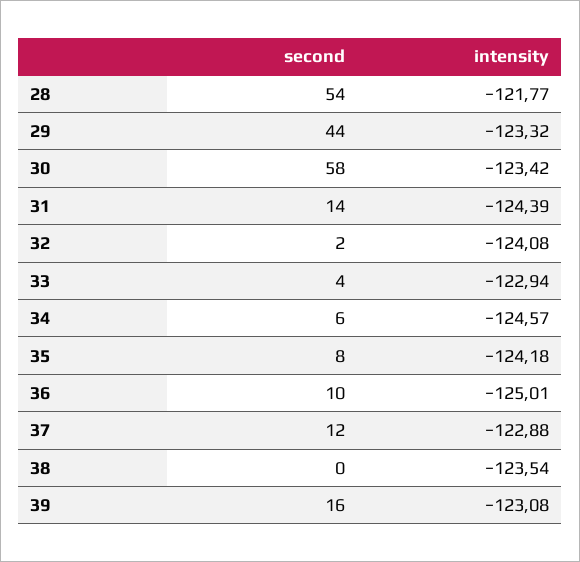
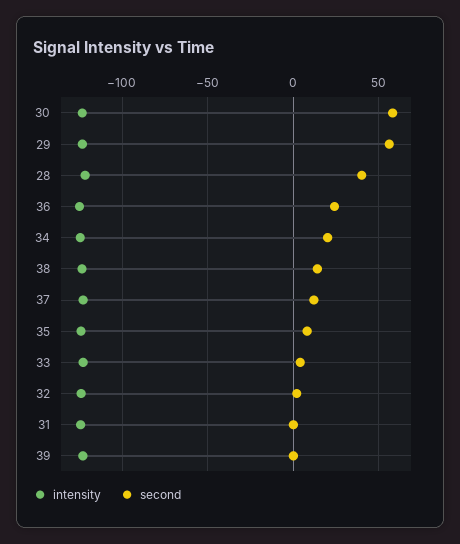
second, 28: 54 -> 40
second, 29: 44 -> 55
second, 31: 14 -> 0
second, 34: 6 -> 20
second, 36: 10 -> 25
second, 38: 0 -> 15
second, 39: 16 -> 0

